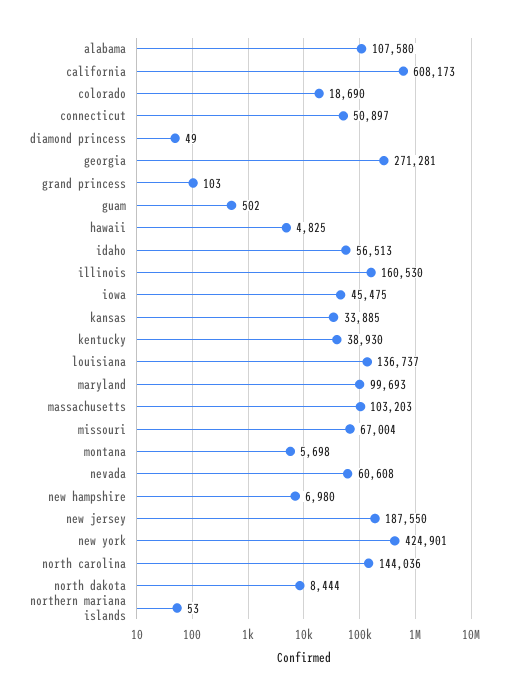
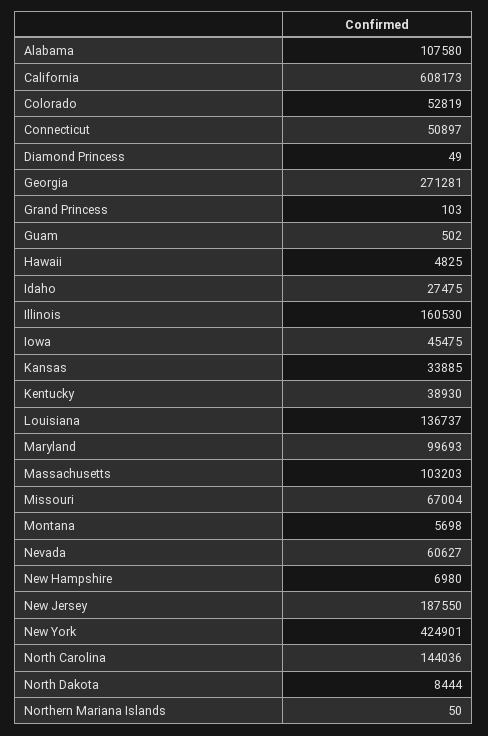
colorado: 18690 -> 52819
idaho: 56513 -> 27475
nevada: 60608 -> 60627
northern mariana islands: 53 -> 50

